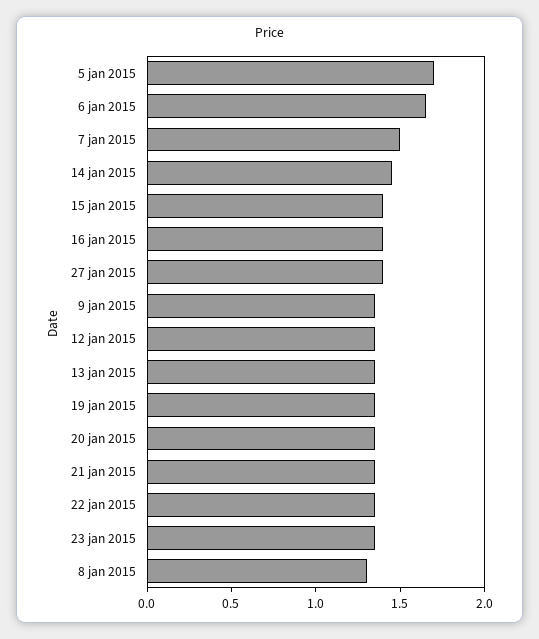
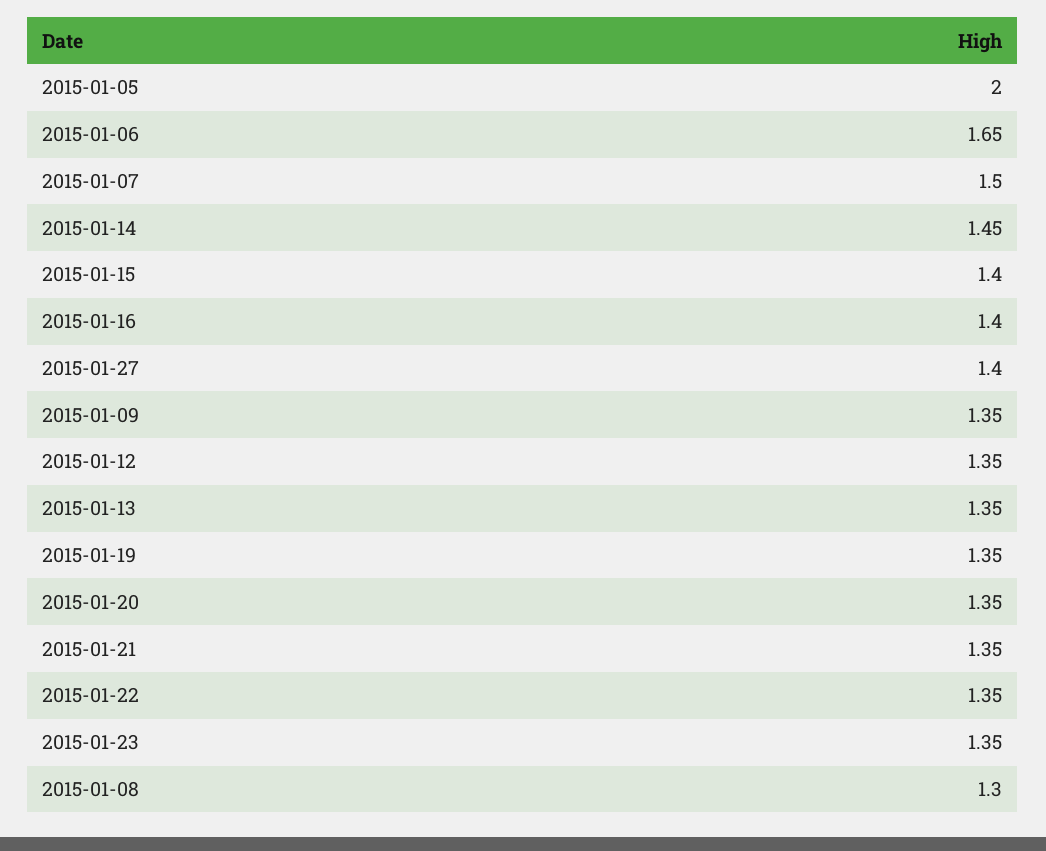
5 jan 2015: 1.7 -> 2

